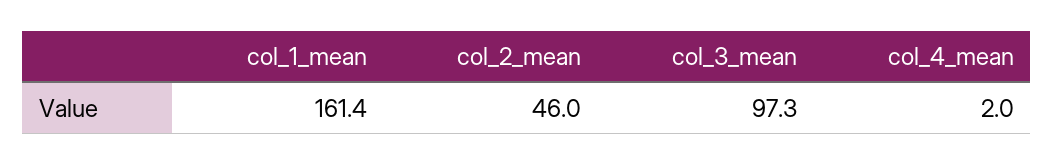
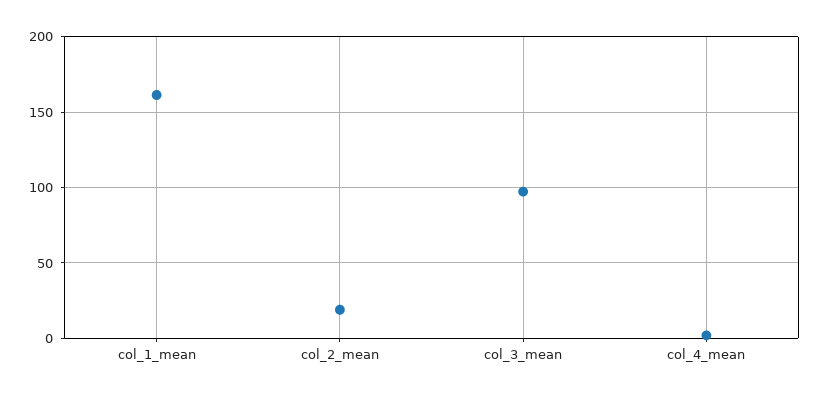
col_2_mean: 46 -> 20

